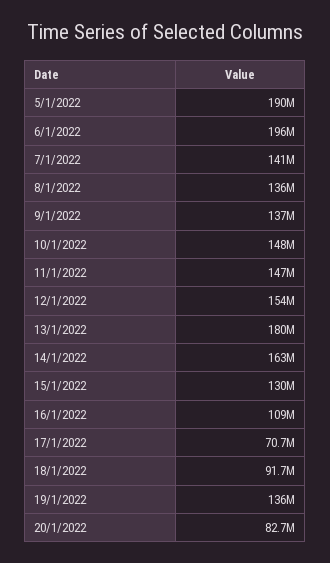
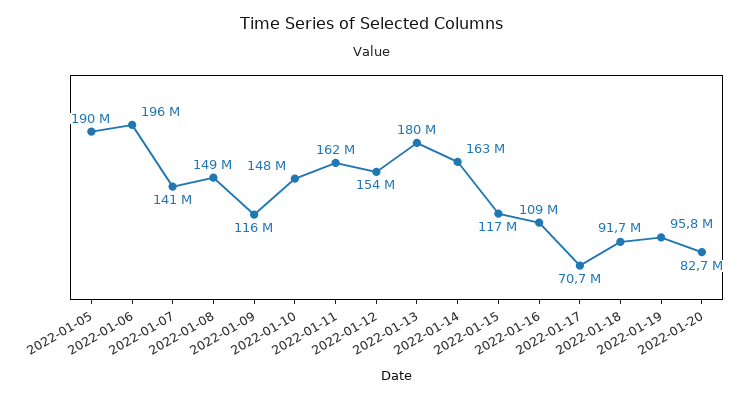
8/1/2022: 136000000 -> 149000000
9/1/2022: 137000000 -> 116000000
11/1/2022: 147000000 -> 162000000
15/1/2022: 130000000 -> 117000000
19/1/2022: 136000000 -> 95800000

